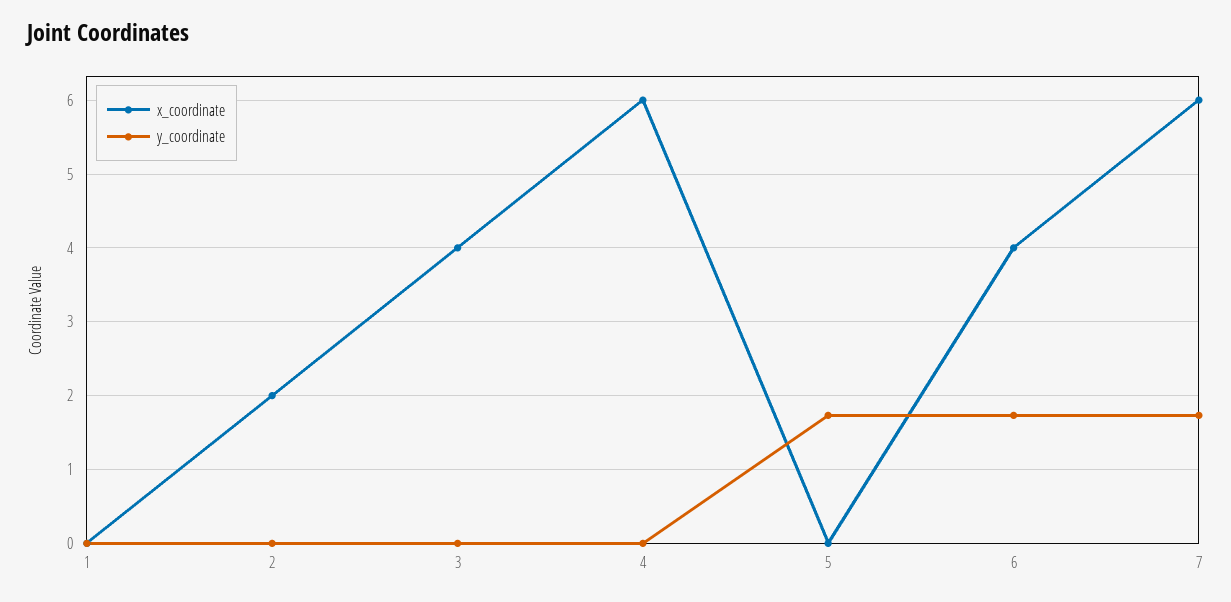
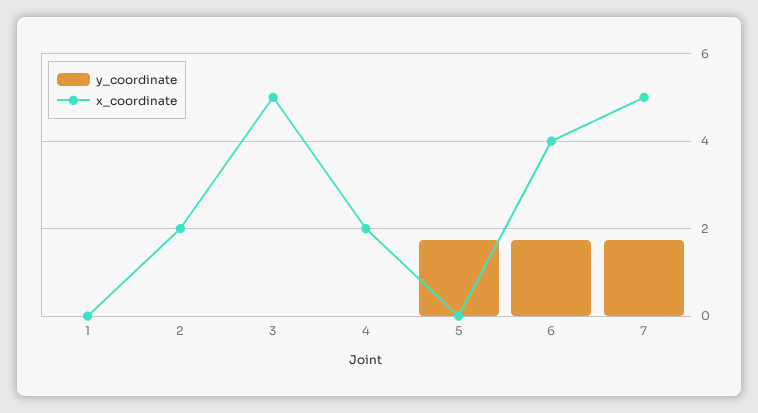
x_coordinate, 3: 4 -> 5
x_coordinate, 4: 6 -> 2
x_coordinate, 7: 6 -> 5

